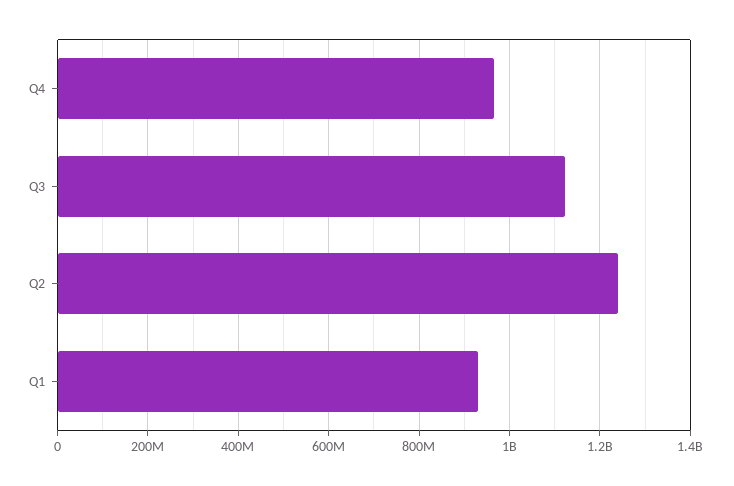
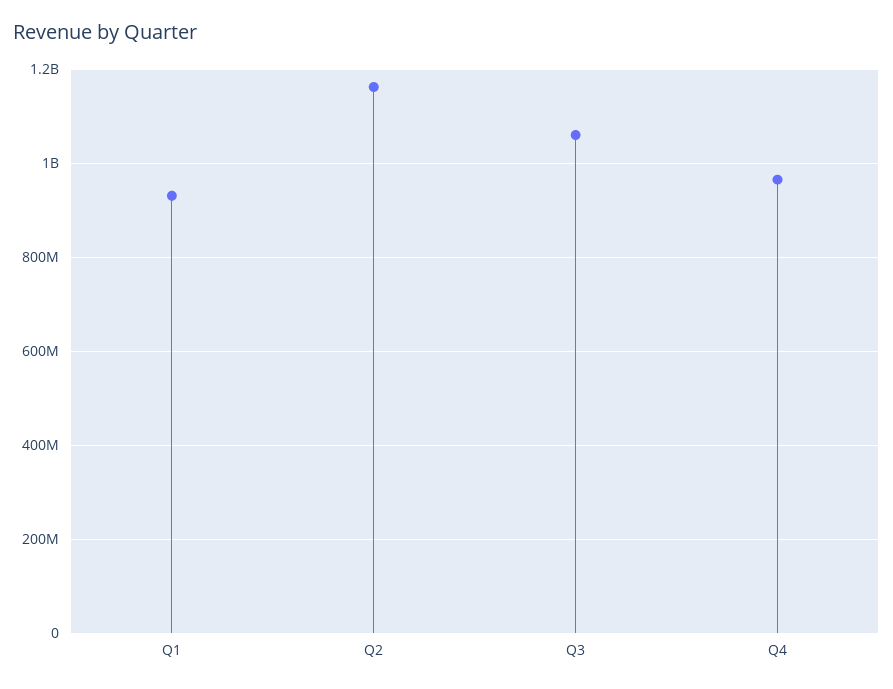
Q3: 1120000000 -> 1060000000
Q2: 1240000000 -> 1160000000

